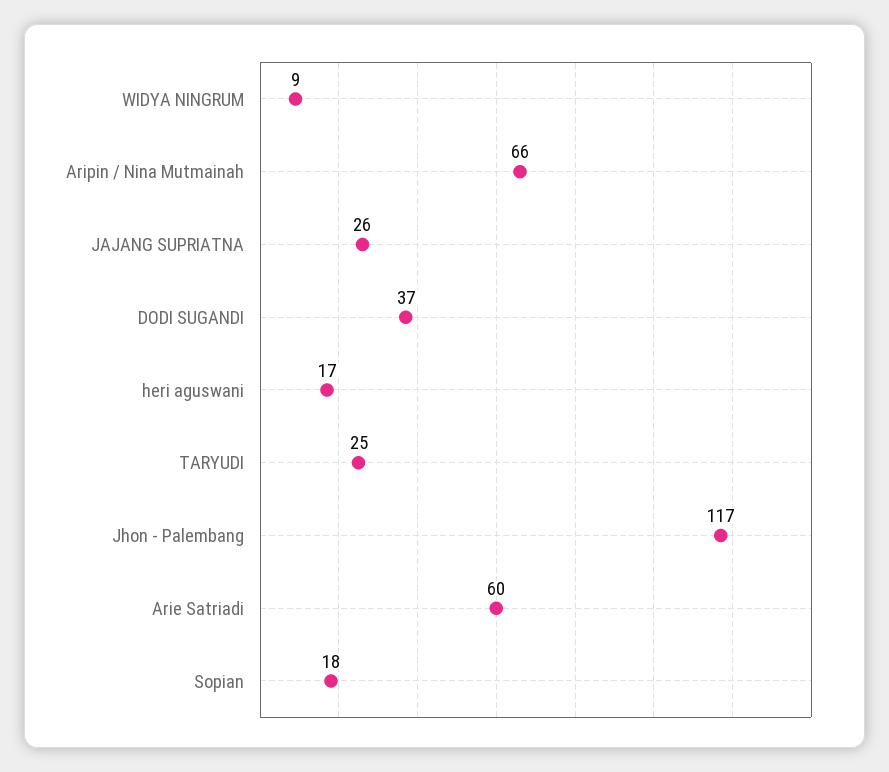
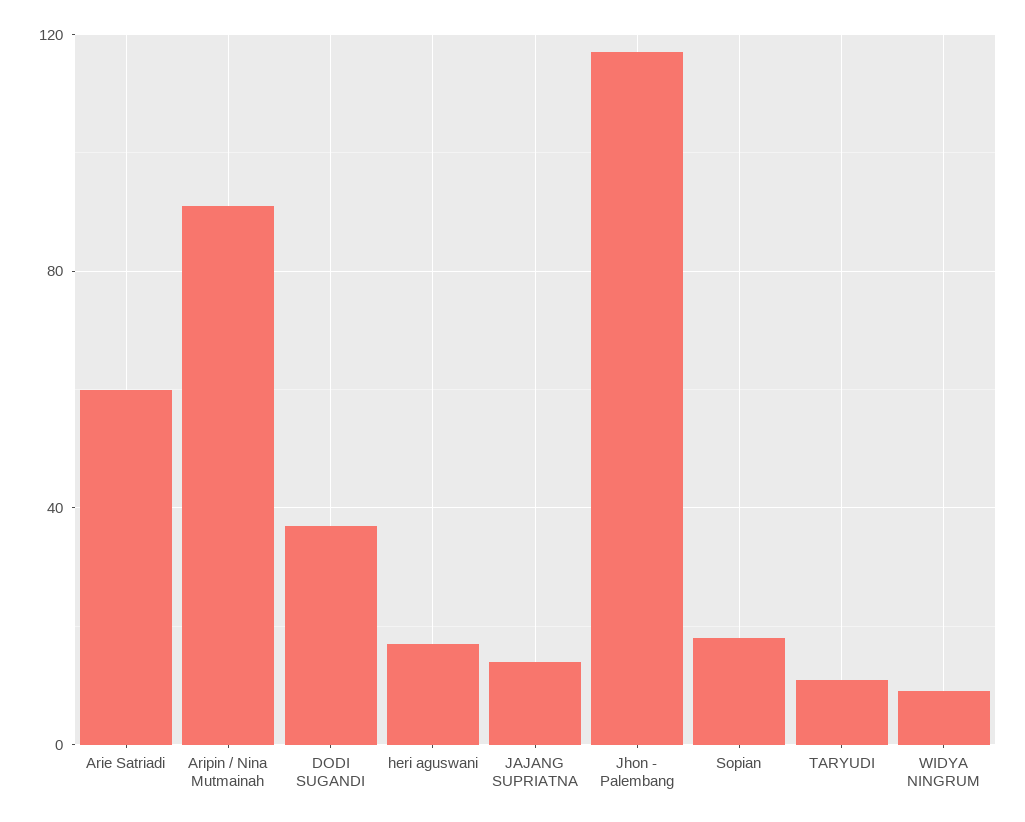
Aripin / Nina Mutmainah: 66 -> 90
JAJANG SUPRIATNA: 26 -> 15
TARYUDI: 25 -> 10

